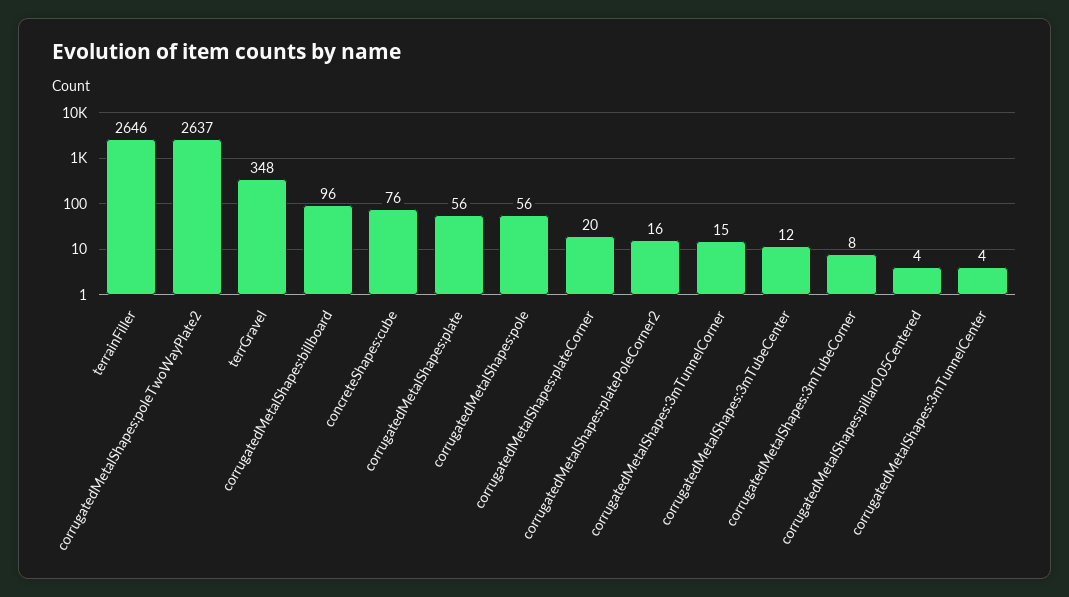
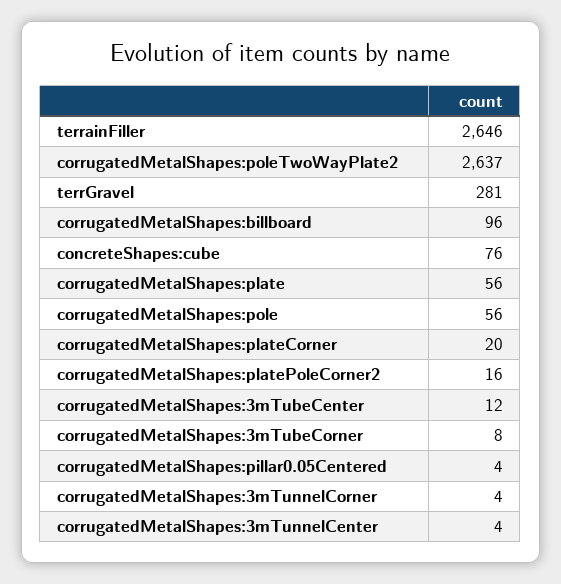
terrGravel: 348 -> 281
corrugatedMetalShapes:3mTunnelCorner: 15 -> 4

